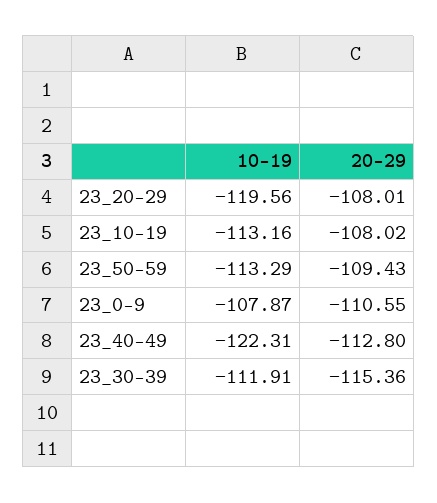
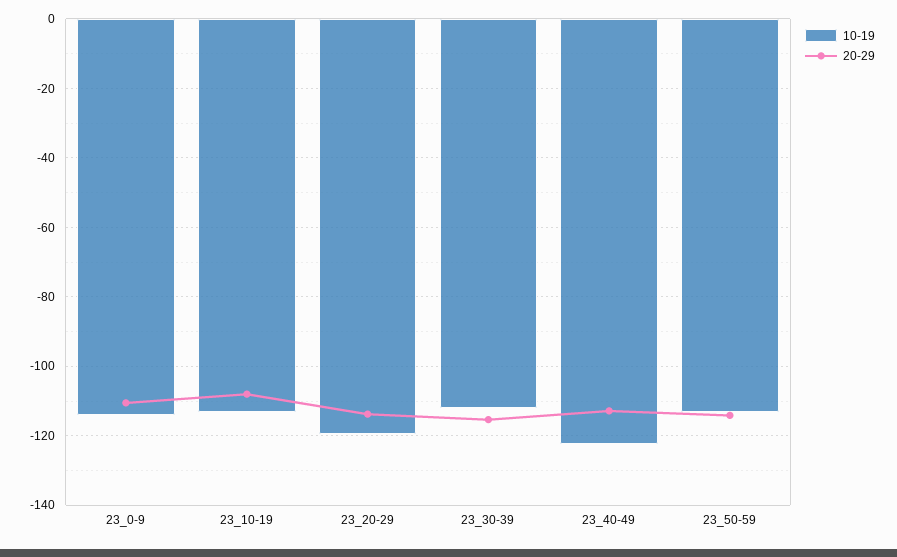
20-29, 23_20-29: -108.01 -> -114
20-29, 23_50-59: -109.43 -> -114
10-19, 23_0-9: -107.87 -> -114

